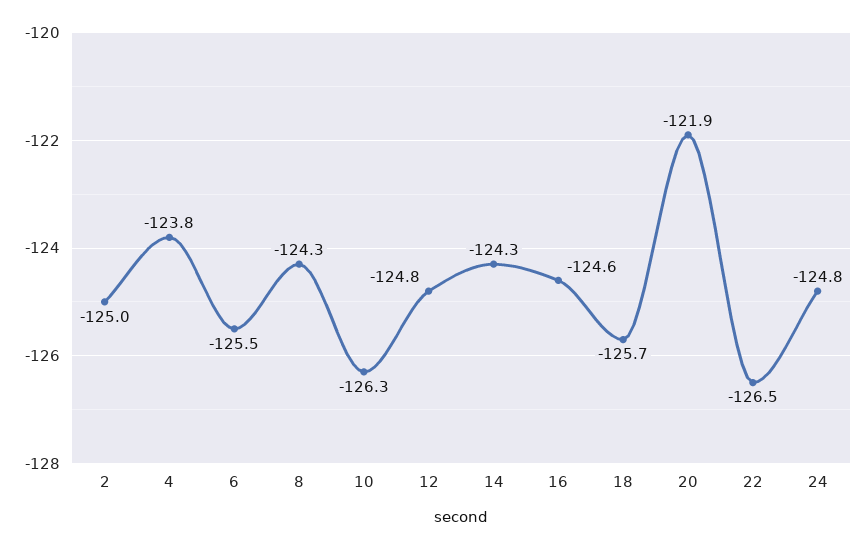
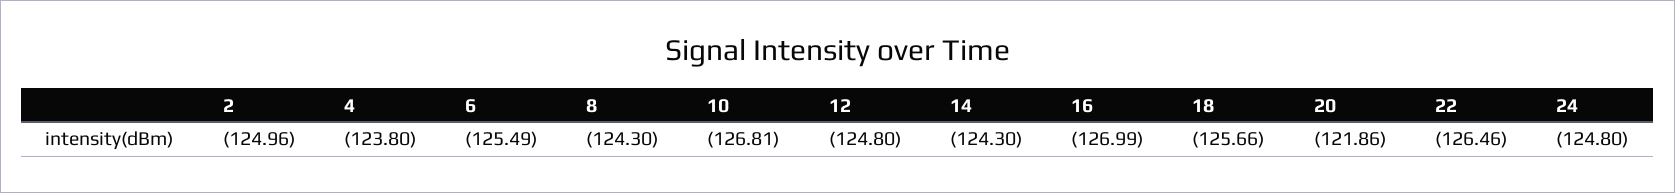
10: -126.3 -> -126.81
16: -124.6 -> -126.99

